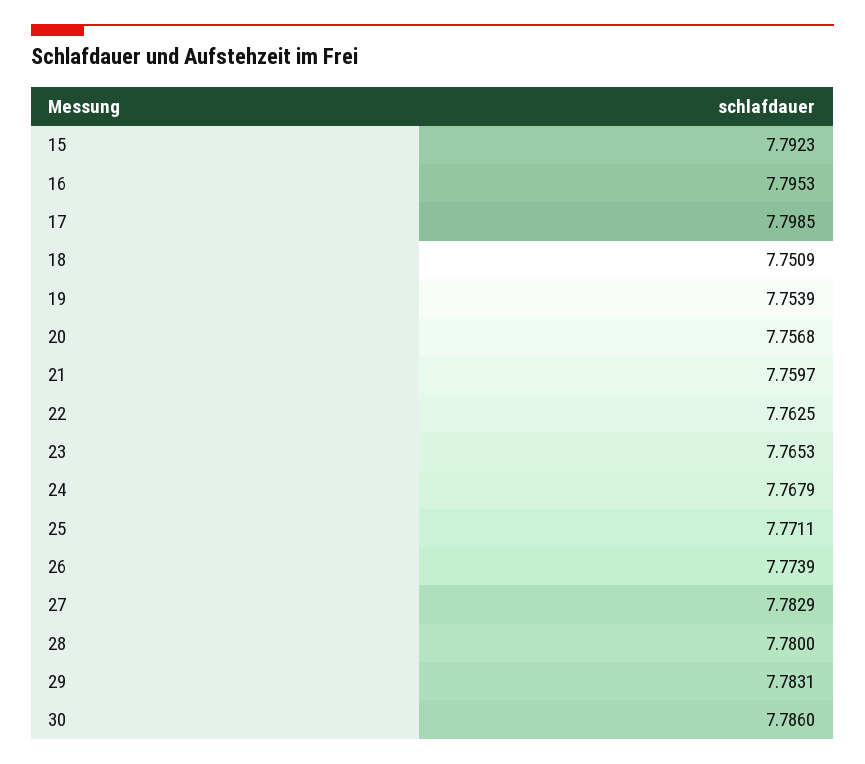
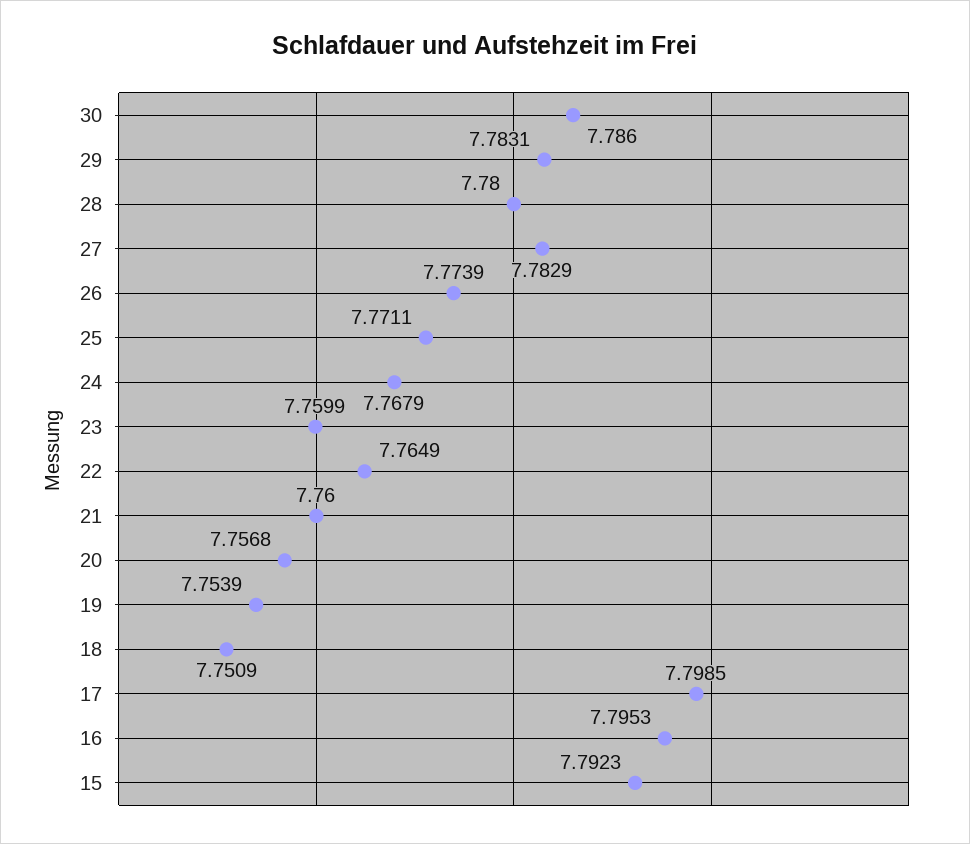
21: 7.7597 -> 7.76
22: 7.7625 -> 7.7649
23: 7.7653 -> 7.7599

